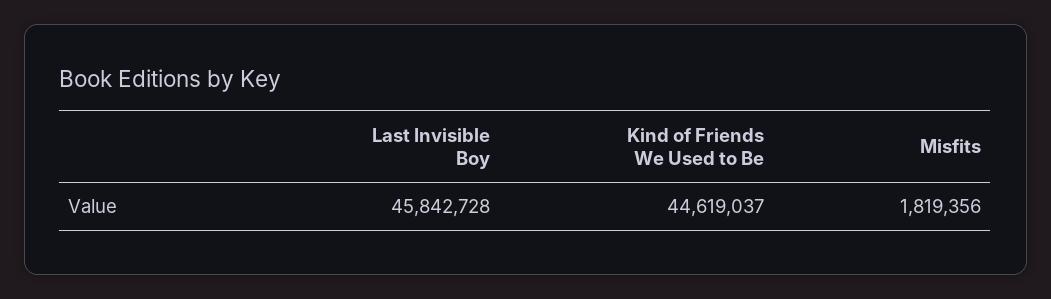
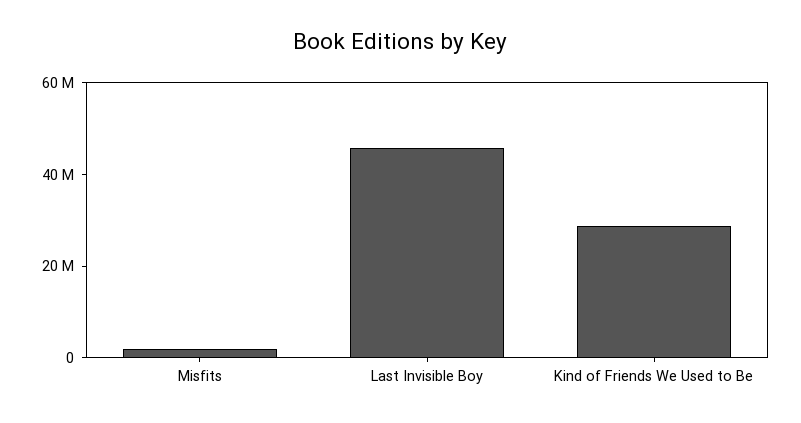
Kind of Friends We Used to Be: 44619037 -> 30000000

